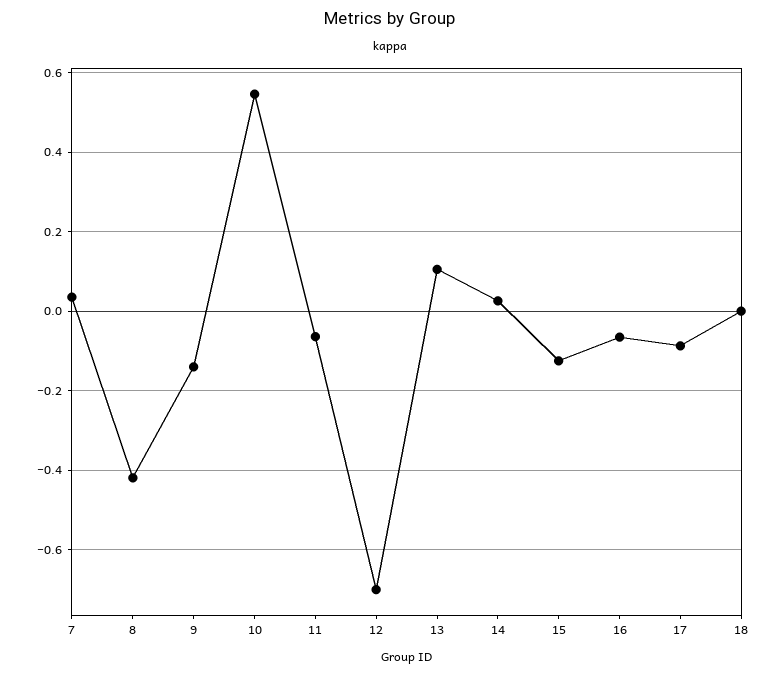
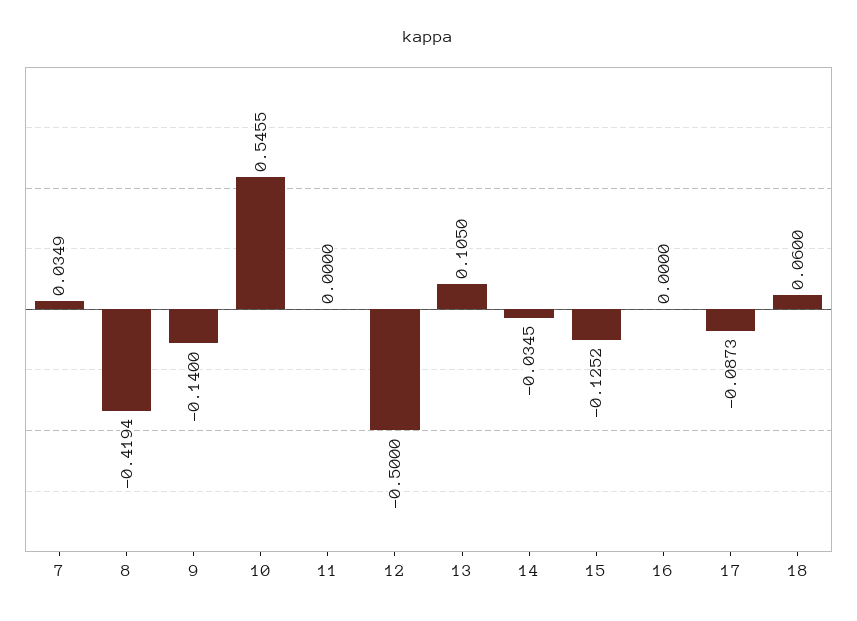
11: -0.06 -> 0
12: -0.7 -> -0.5
14: 0.02 -> -0.0345
16: -0.06 -> 0
18: 0 -> 0.06

